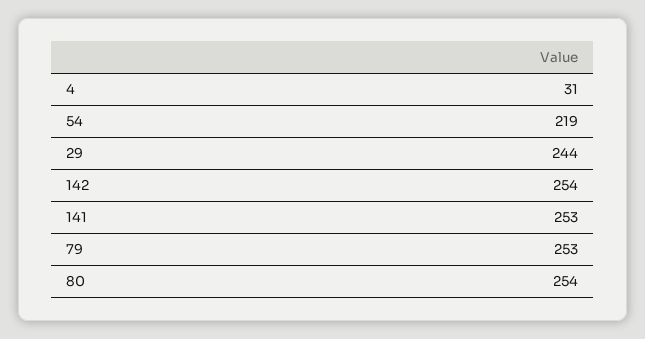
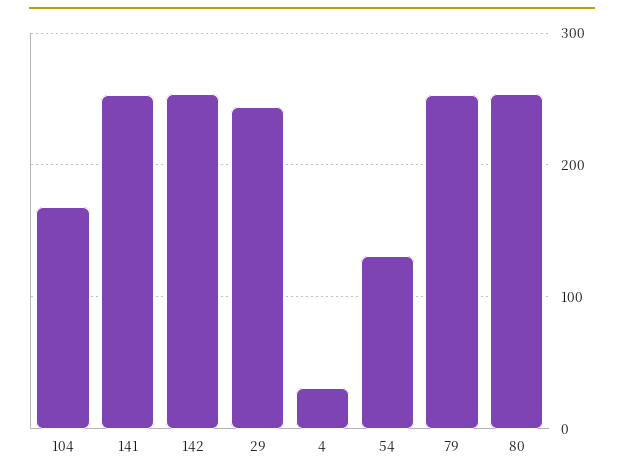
54: 219 -> 130
104: none -> 170

